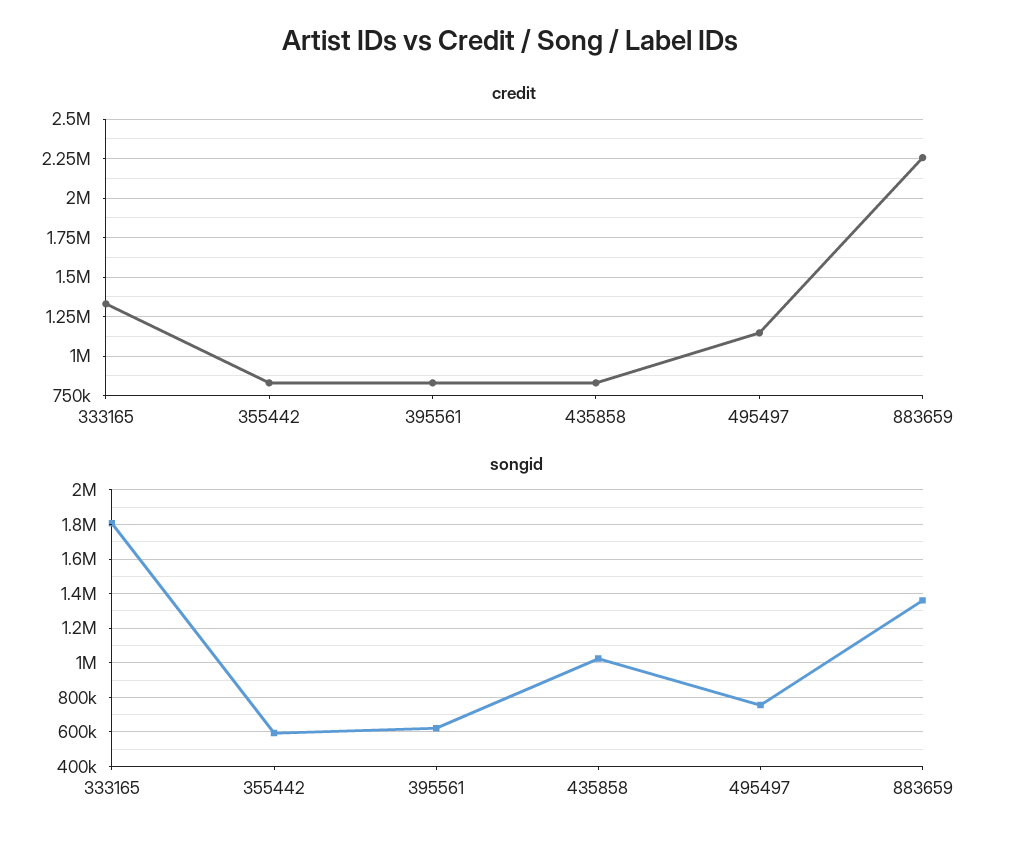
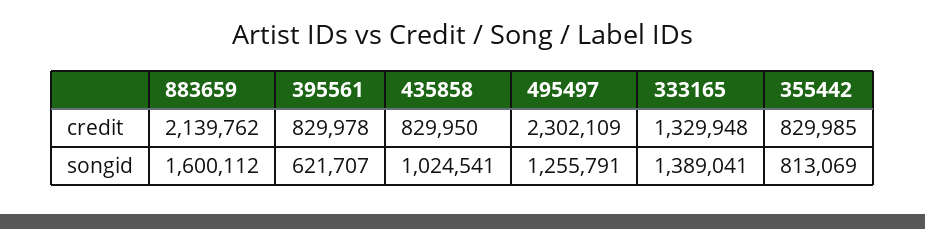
credit, 495497: 1150000 -> 2302109
credit, 883659: 2250000 -> 2139762
songid, 333165: 1800000 -> 1389041
songid, 355442: 600000 -> 813069
songid, 495497: 750000 -> 1255791
songid, 883659: 1350000 -> 1600112

